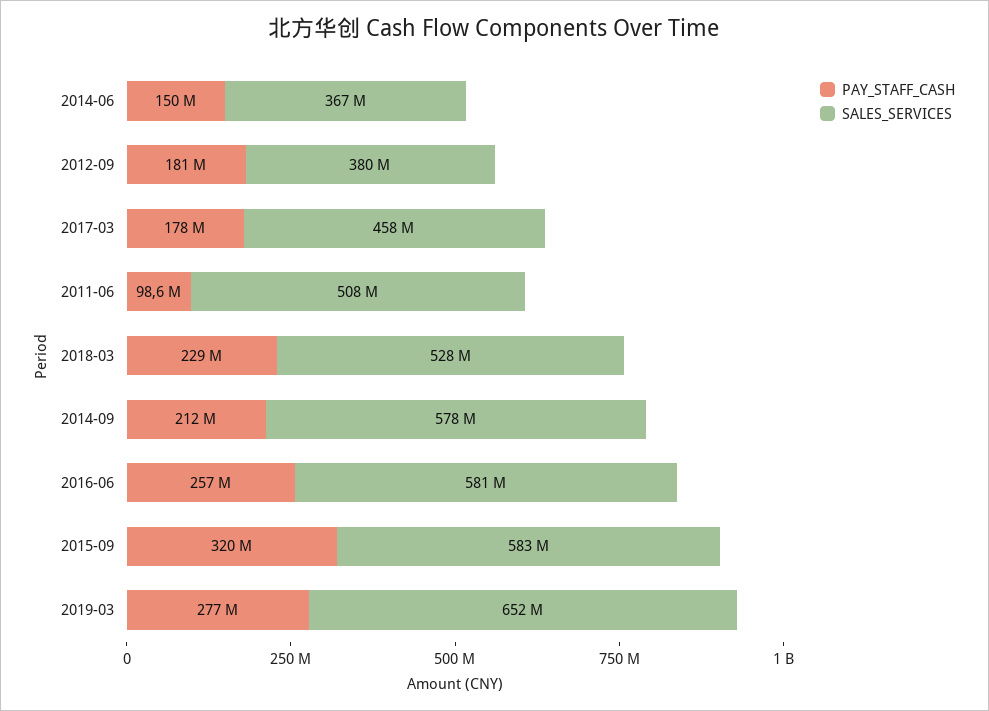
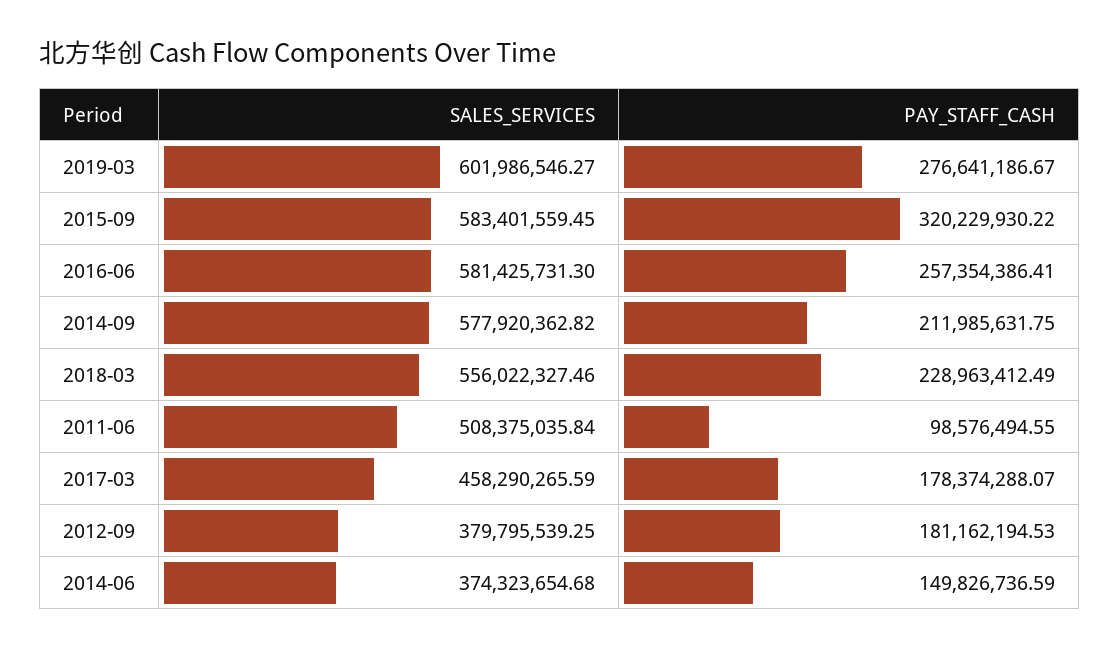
SALES_SERVICES, 2014-06: 367000000 -> 374323654.68
SALES_SERVICES, 2018-03: 528000000 -> 556022327.46
SALES_SERVICES, 2019-03: 652000000 -> 601986546.27

